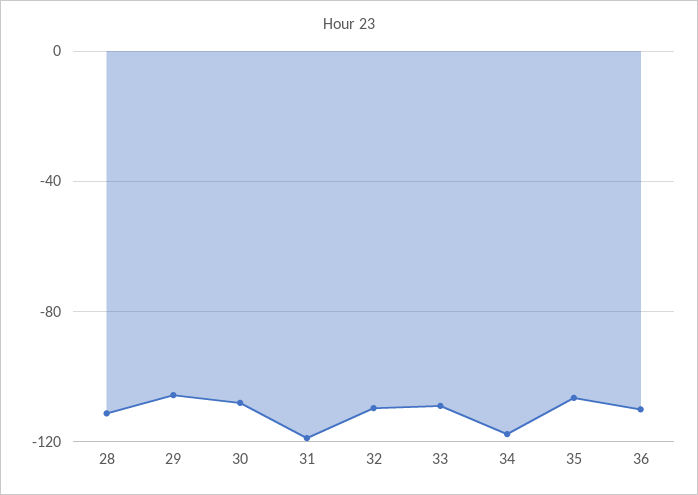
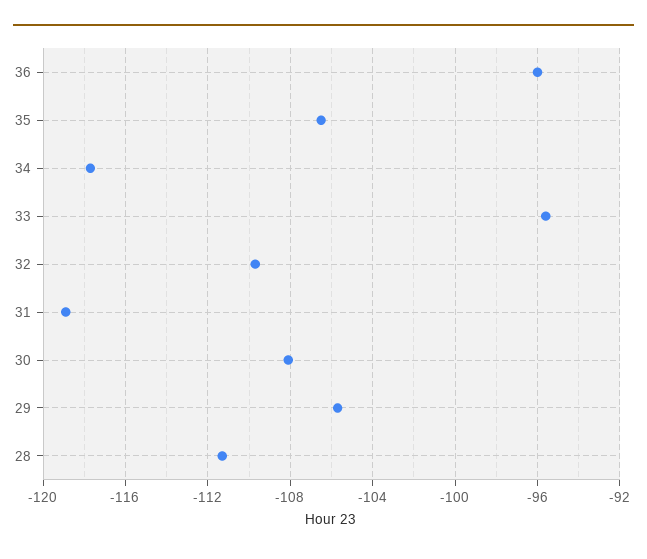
33: -110 -> -95.5
36: -110 -> -96

